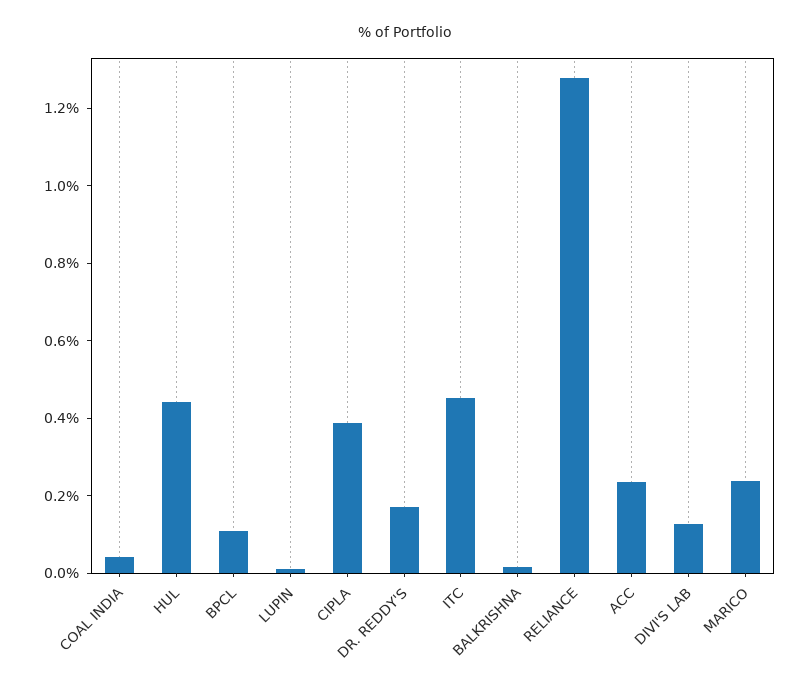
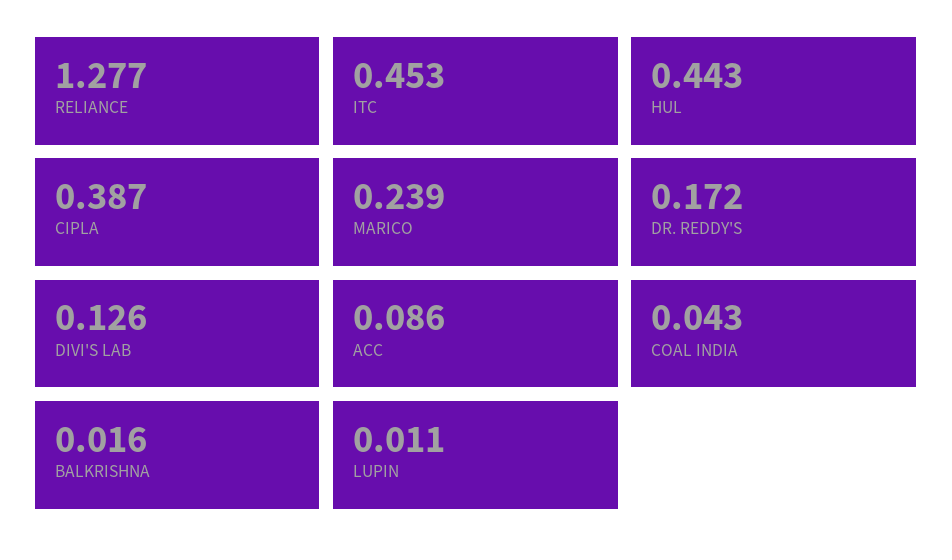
BPCL: 0.1 -> none
ACC: 0.25 -> 0.086

